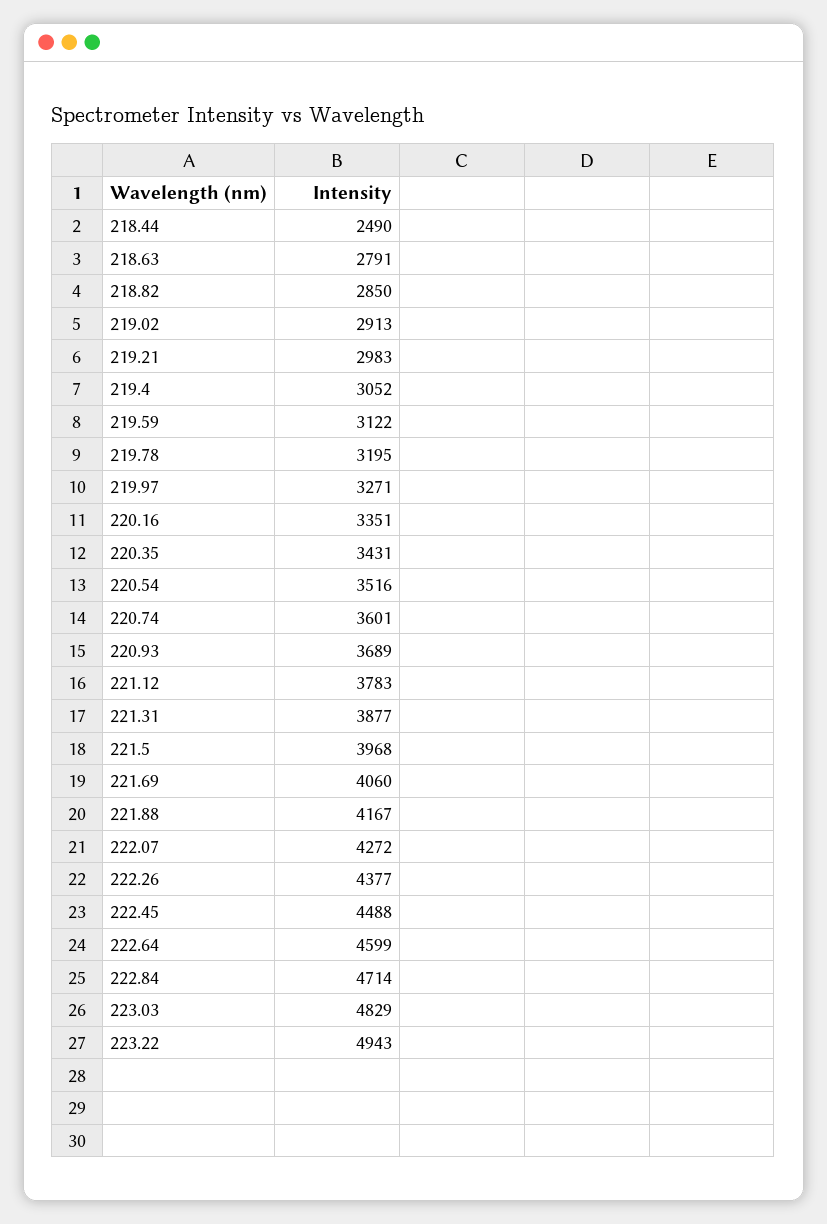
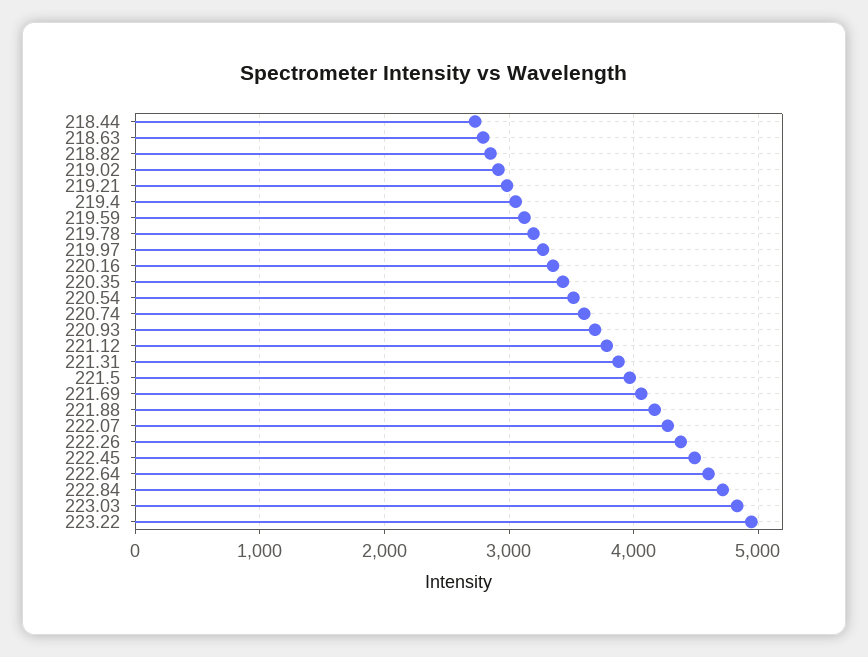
218.44: 2490 -> 2700

